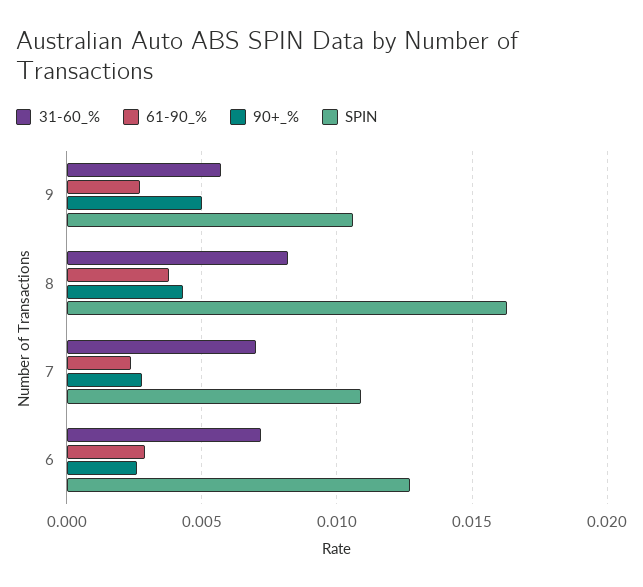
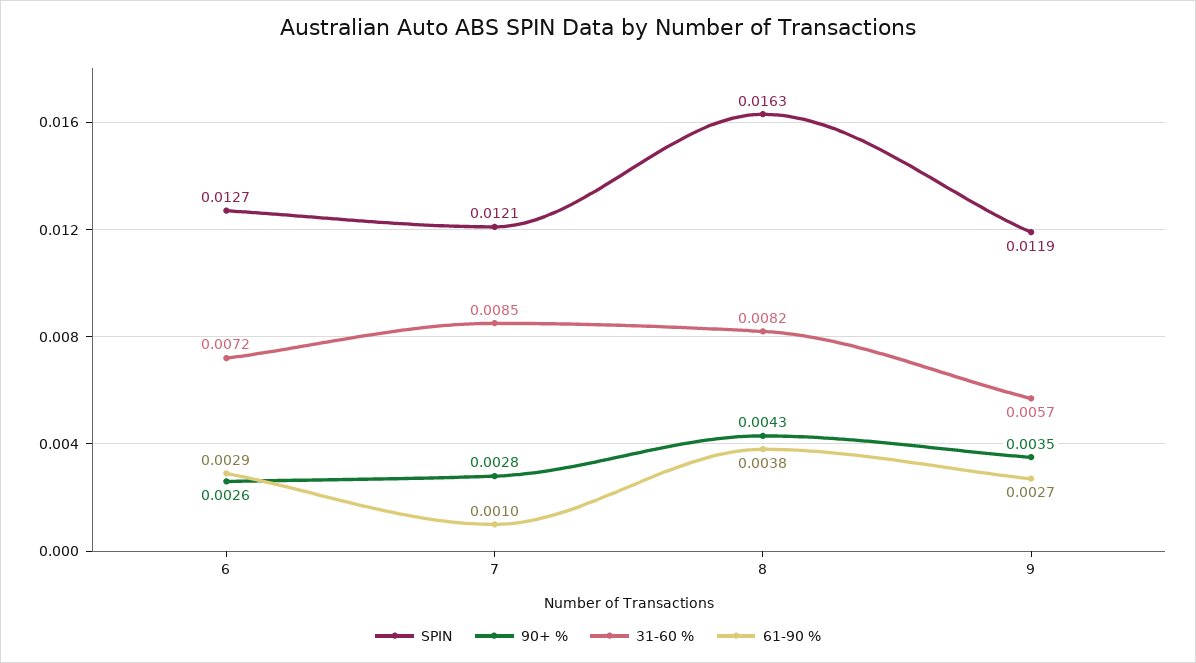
90+_%, 9: 0.005 -> 0.0035
SPIN, 9: 0.0105 -> 0.0119
31-60_%, 7: 0.007 -> 0.0085
61-90_%, 7: 0.0025 -> 0.001
SPIN, 7: 0.011 -> 0.0121

